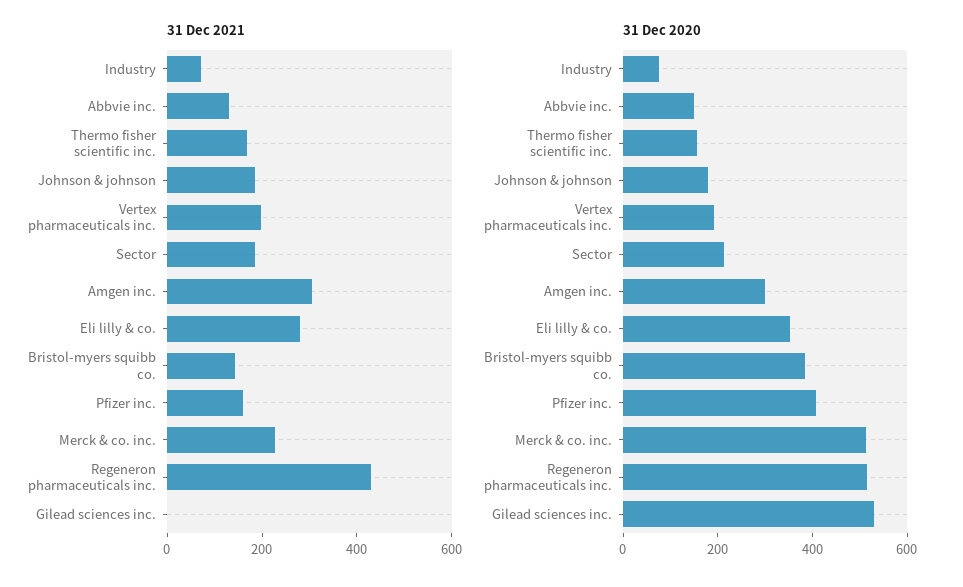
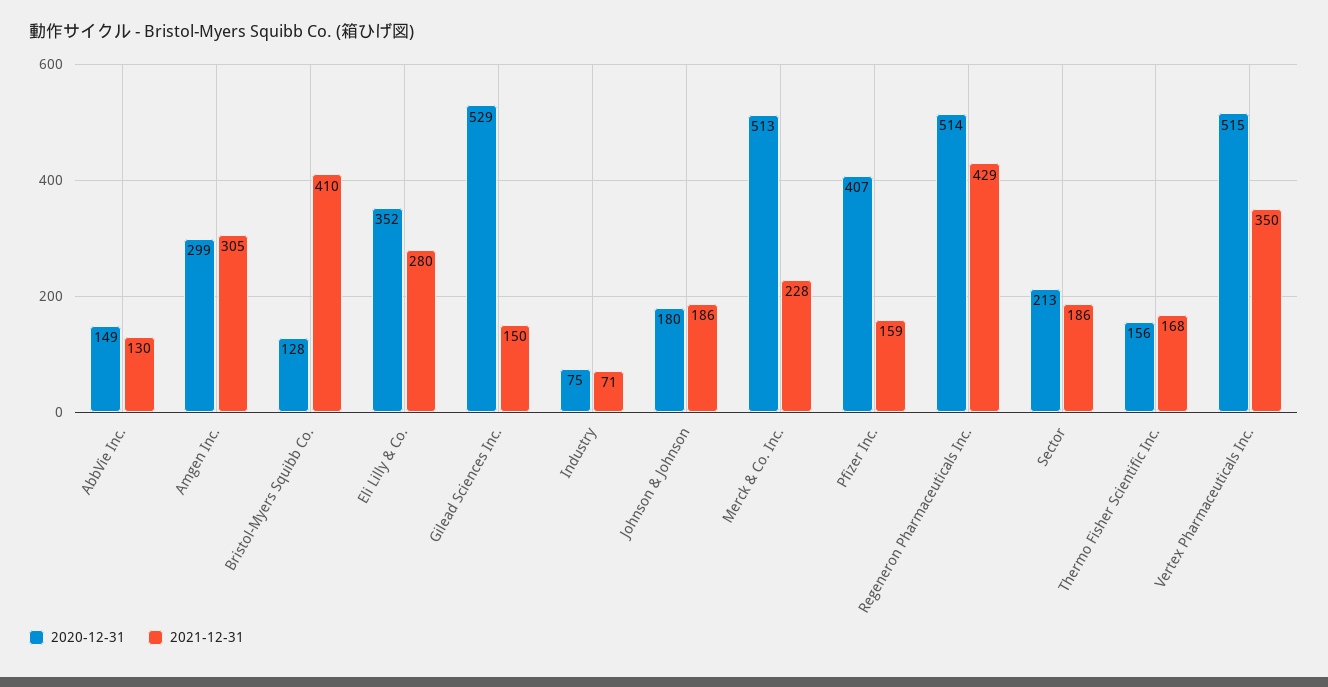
31 Dec 2021, Vertex pharmaceuticals inc.: 200 -> 350
31 Dec 2021, Bristol-myers squibb co.: 150 -> 410
31 Dec 2021, Gilead sciences inc.: 0 -> 150
31 Dec 2020, Vertex pharmaceuticals inc.: 200 -> 515
31 Dec 2020, Bristol-myers squibb co.: 400 -> 128

